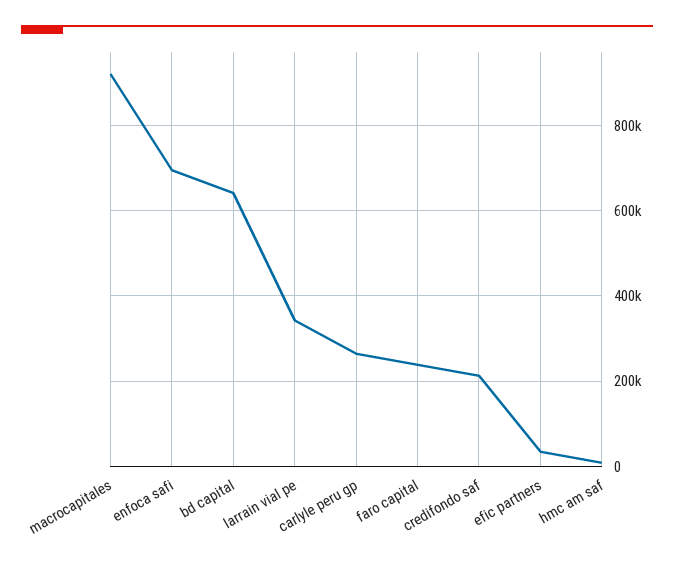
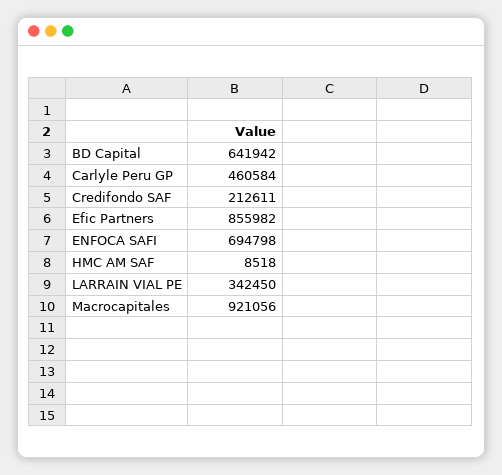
carlyle peru gp: 260000 -> 460584
faro capital: 240000 -> none
efic partners: 40000 -> 855982

